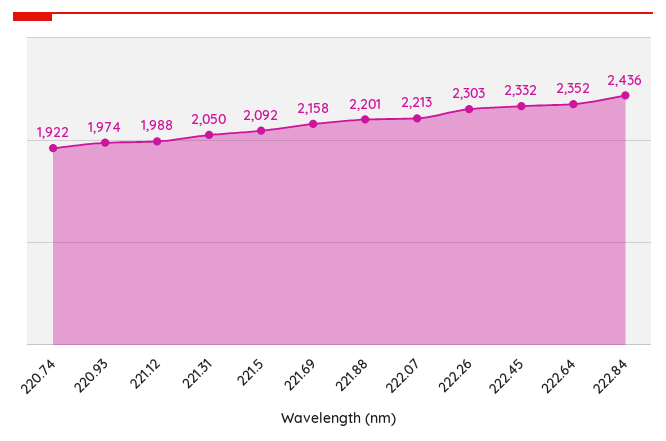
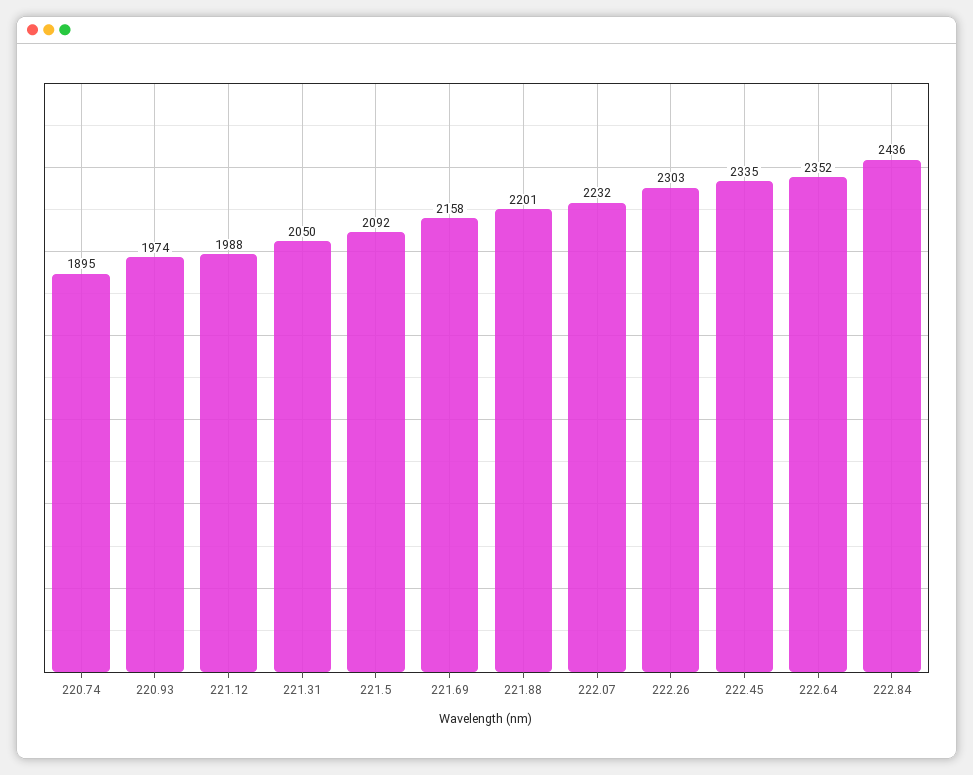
220.74: 1922 -> 1895
222.07: 2213 -> 2232
222.45: 2332 -> 2335

